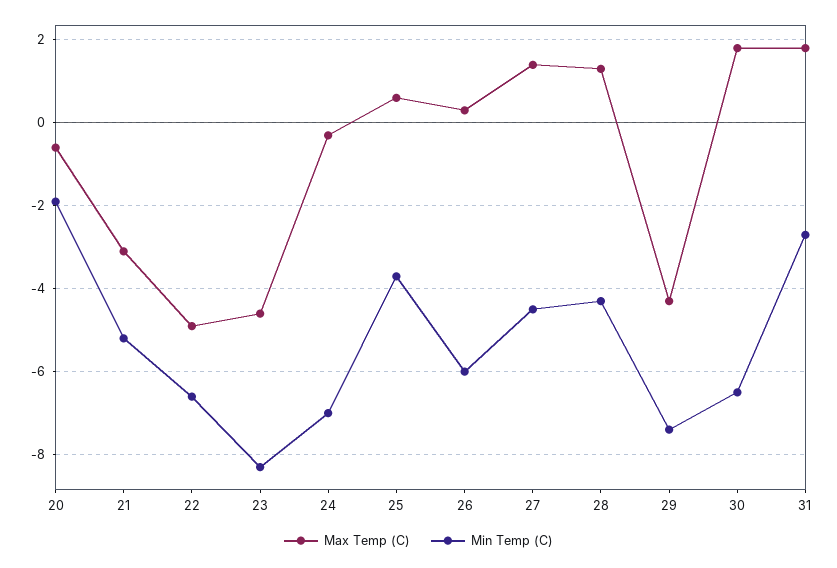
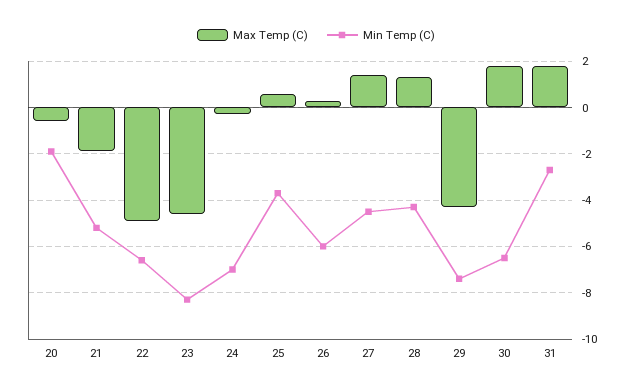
Max Temp (C), 21: -3 -> -2

